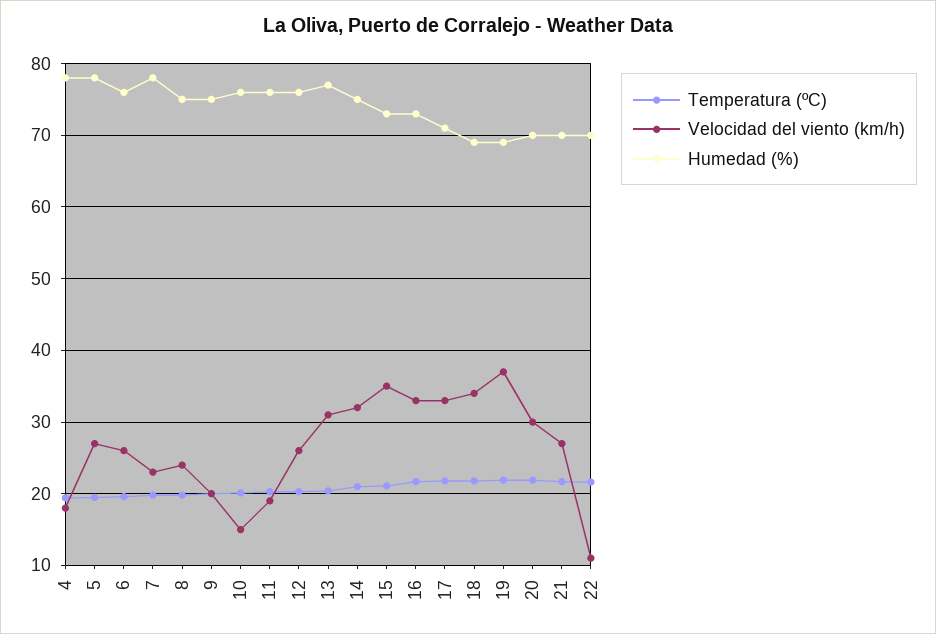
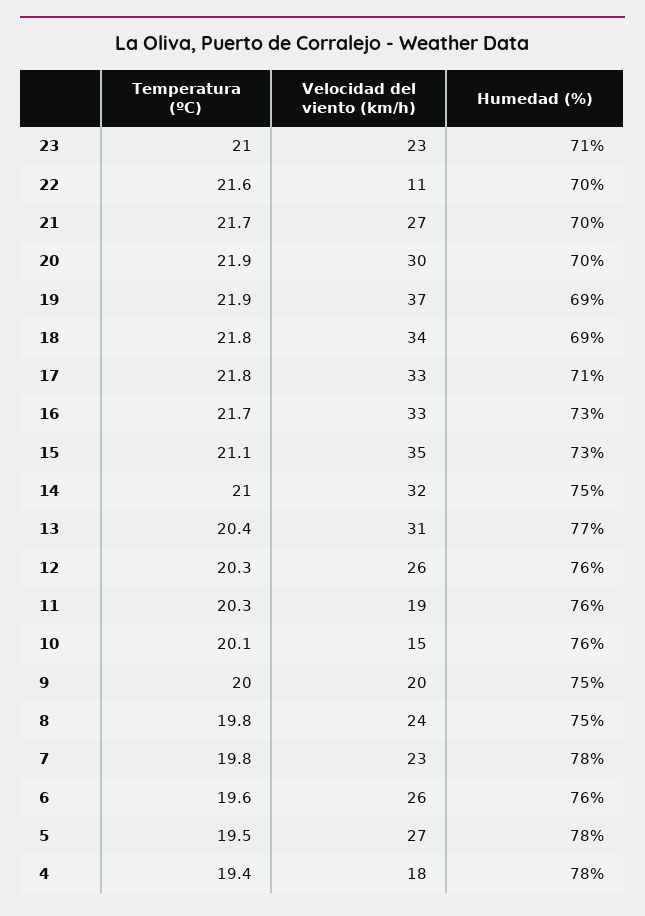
Temperatura (ºC), 23: none -> 21
Velocidad del viento (km/h), 23: none -> 23
Humedad (%), 23: none -> 71

